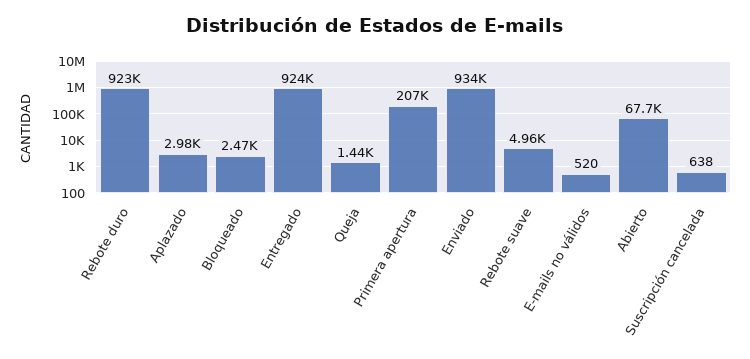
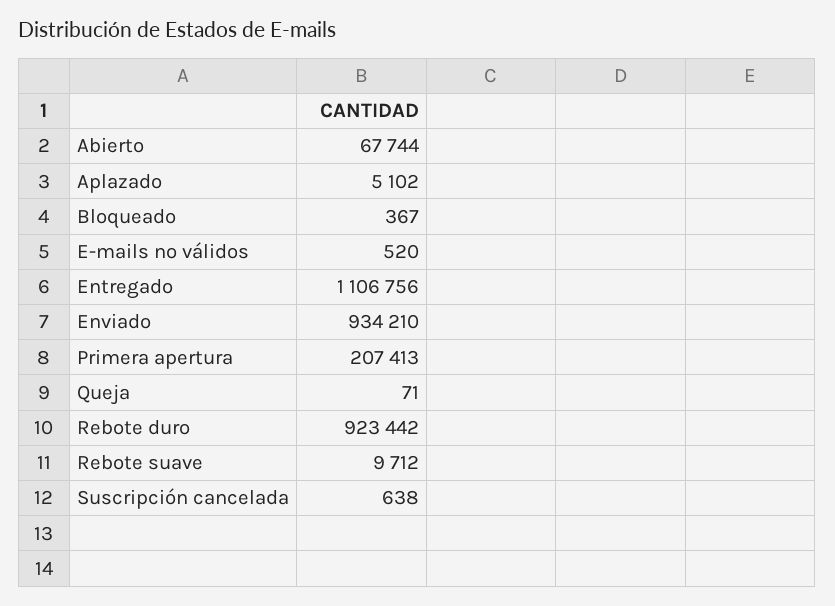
Aplazado: 2980 -> 5102
Bloqueado: 2470 -> 367
Entregado: 924000 -> 1106756
Queja: 1440 -> 71
Rebote suave: 4960 -> 9712

